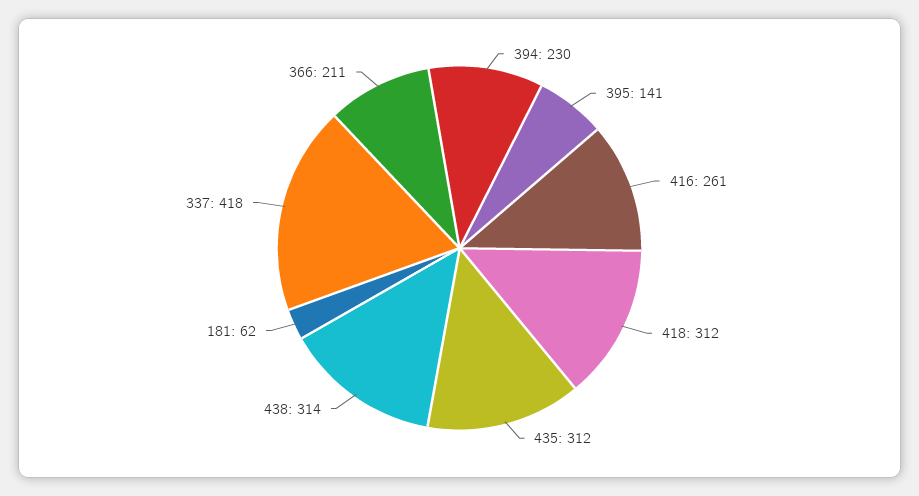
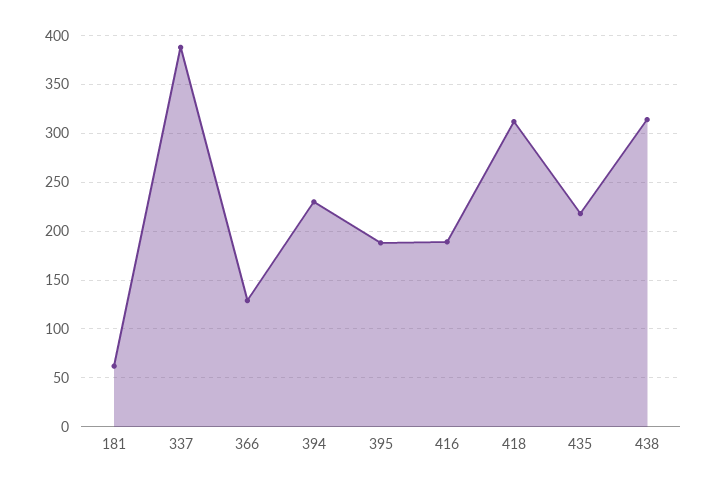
395: 141 -> 190
416: 261 -> 190
435: 312 -> 220
337: 418 -> 390
366: 211 -> 130

